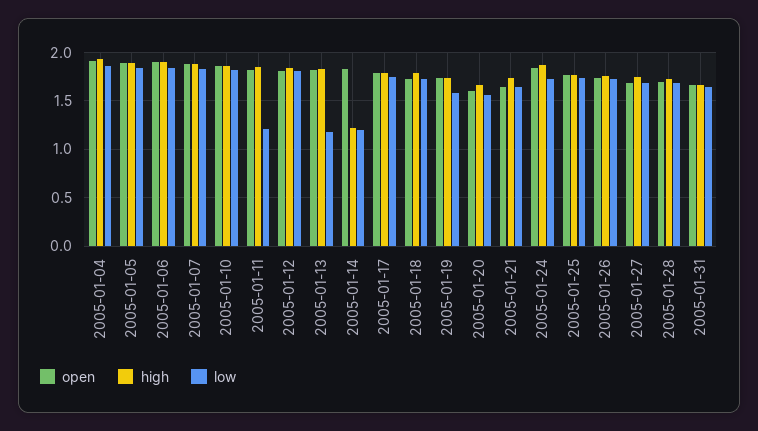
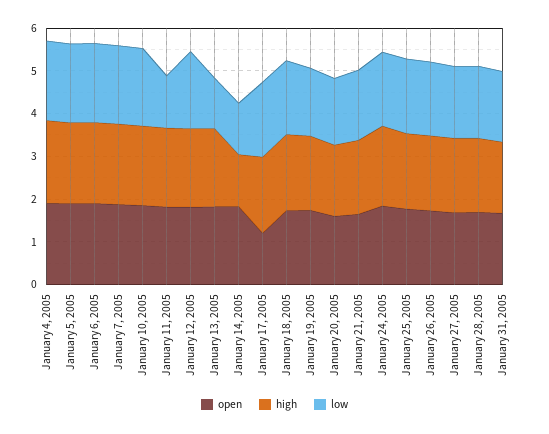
open, 2005-01-17: 1.8 -> 1.2

